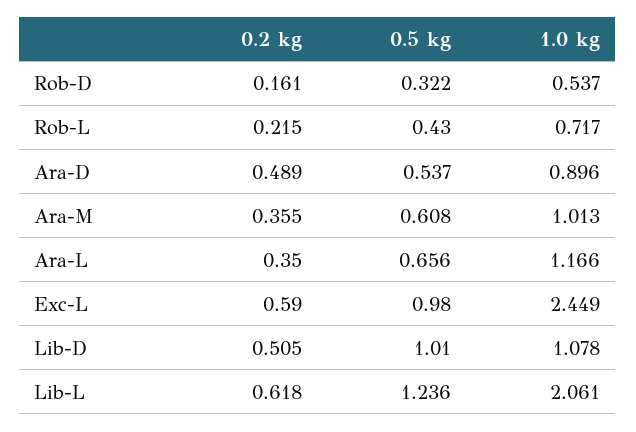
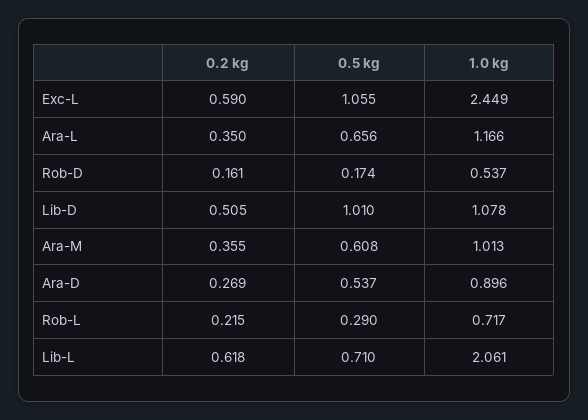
0.5 kg, Rob-D: 0.322 -> 0.174
0.5 kg, Rob-L: 0.43 -> 0.29
0.2 kg, Ara-D: 0.489 -> 0.269
0.5 kg, Exc-L: 0.98 -> 1.055
0.5 kg, Lib-L: 1.236 -> 0.71

